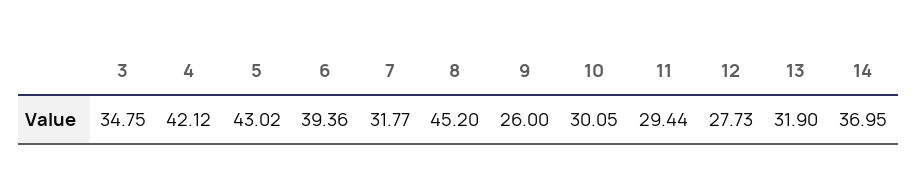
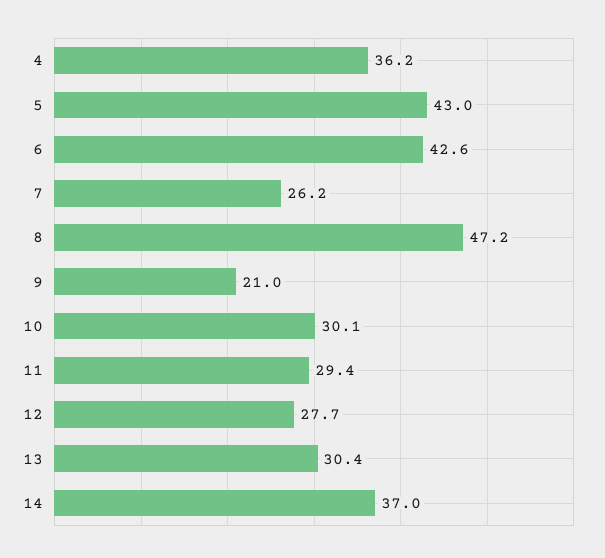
3: 34.75 -> none
4: 42.12 -> 36.2
6: 39.36 -> 42.6
7: 31.77 -> 26.2
8: 45.2 -> 47.2
9: 26 -> 21
13: 31.9 -> 30.4

